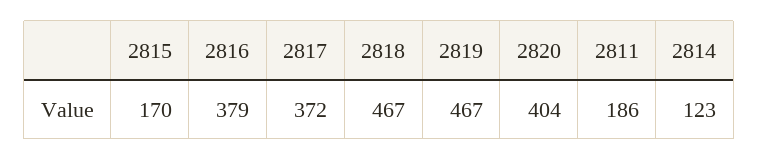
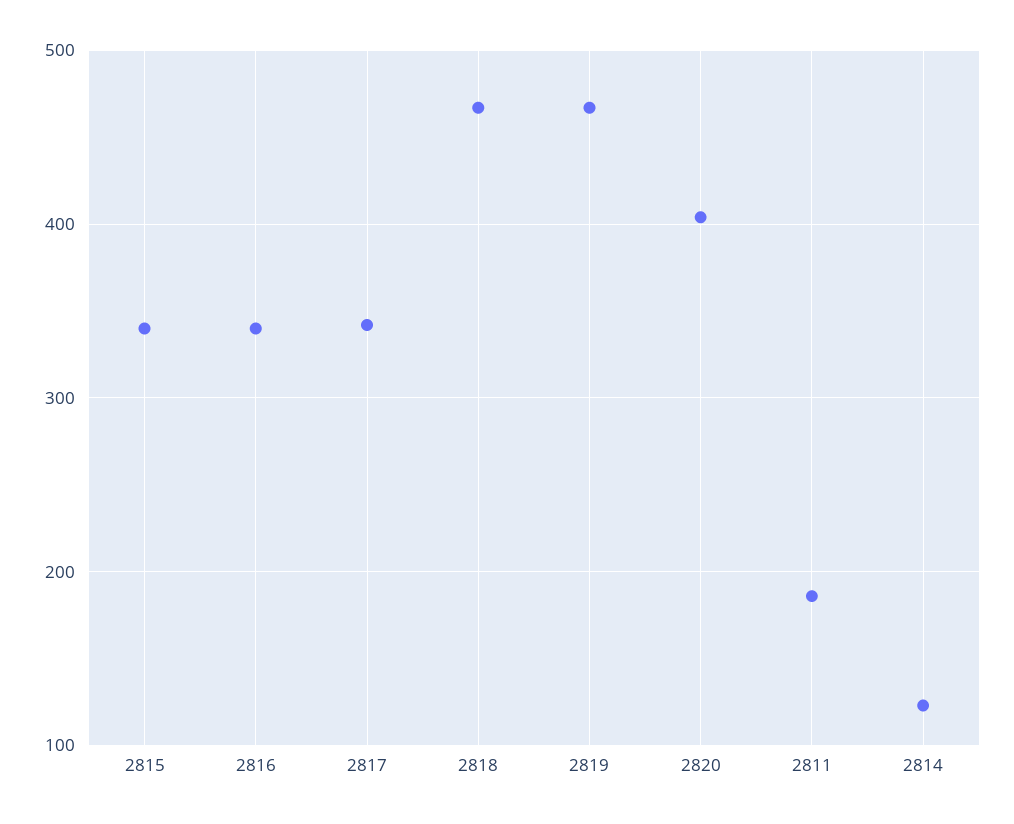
2815: 170 -> 340
2816: 379 -> 340
2817: 372 -> 340

